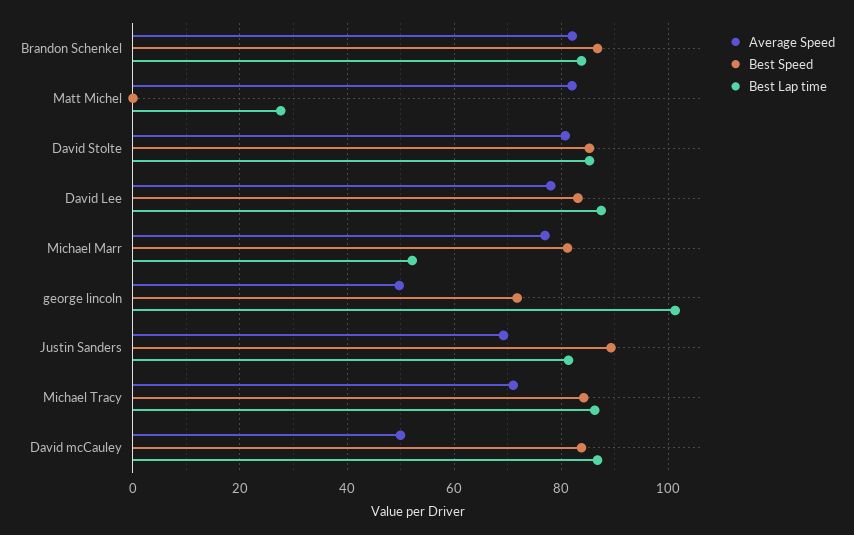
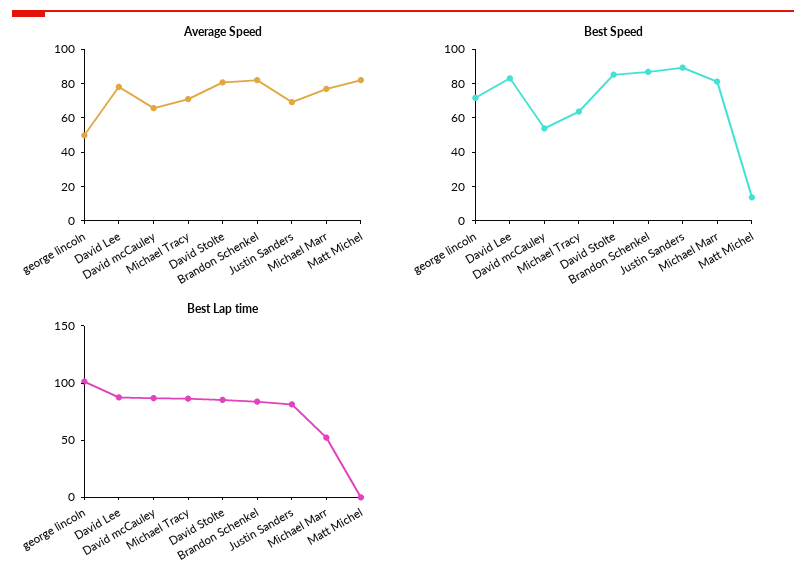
Best Speed, Matt Michel: 0 -> 15
Best Lap time, Matt Michel: 28 -> 0
Best Speed, Michael Tracy: 84 -> 65
Average Speed, David mcCauley: 50 -> 65
Best Speed, David mcCauley: 84 -> 55

